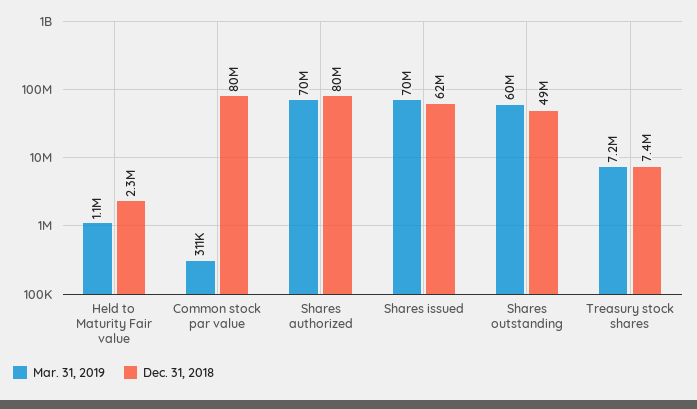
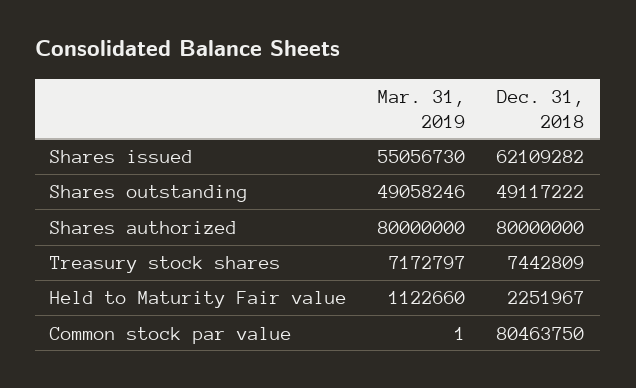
Mar. 31, 2019, Common stock par value: 311000 -> 1
Mar. 31, 2019, Shares authorized: 70000000 -> 80000000
Mar. 31, 2019, Shares issued: 70000000 -> 55056730
Mar. 31, 2019, Shares outstanding: 60000000 -> 49058246

